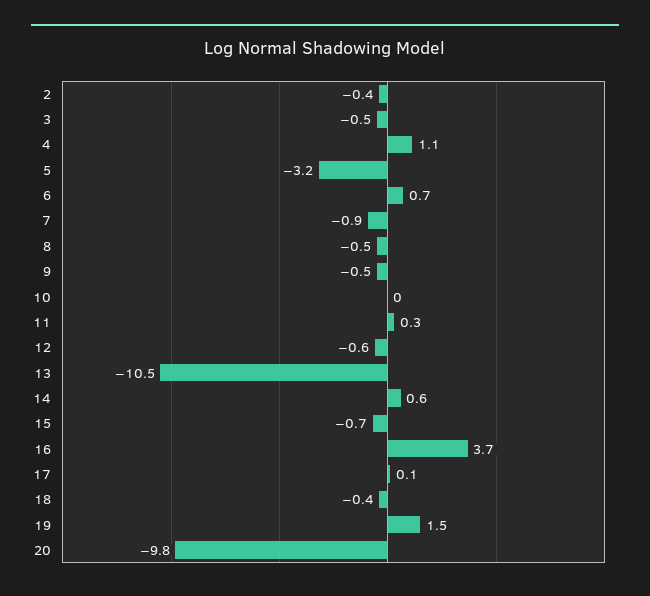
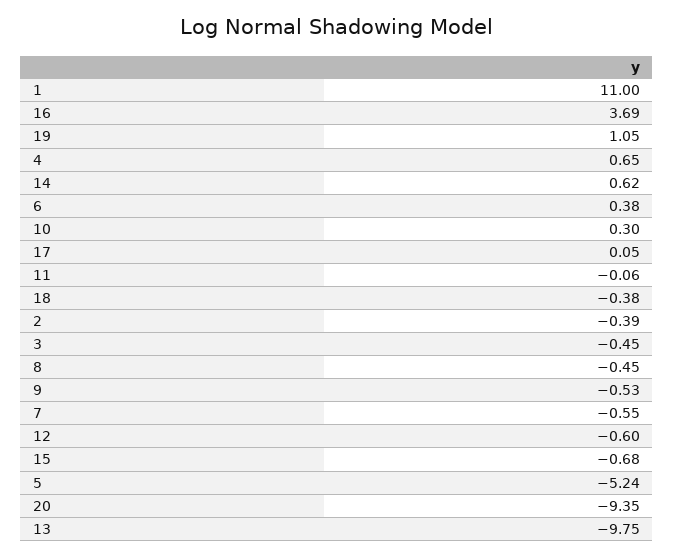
4: 1.1 -> 0.65
5: -3.2 -> -5.24
6: 0.7 -> 0.38
7: -0.9 -> -0.55
10: 0 -> 0.3
11: 0.3 -> -0.06
13: -10.5 -> -9.75
19: 1.5 -> 1.05
20: -9.8 -> -9.35
1: none -> 11

